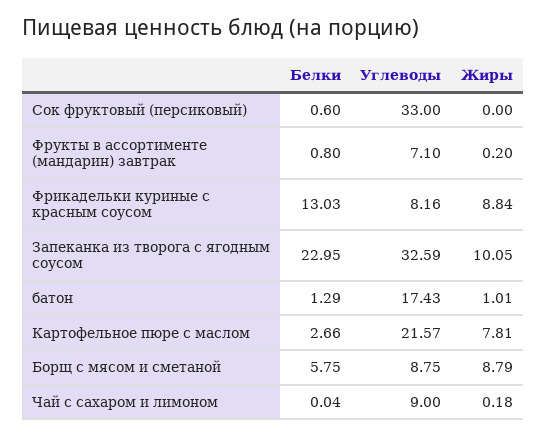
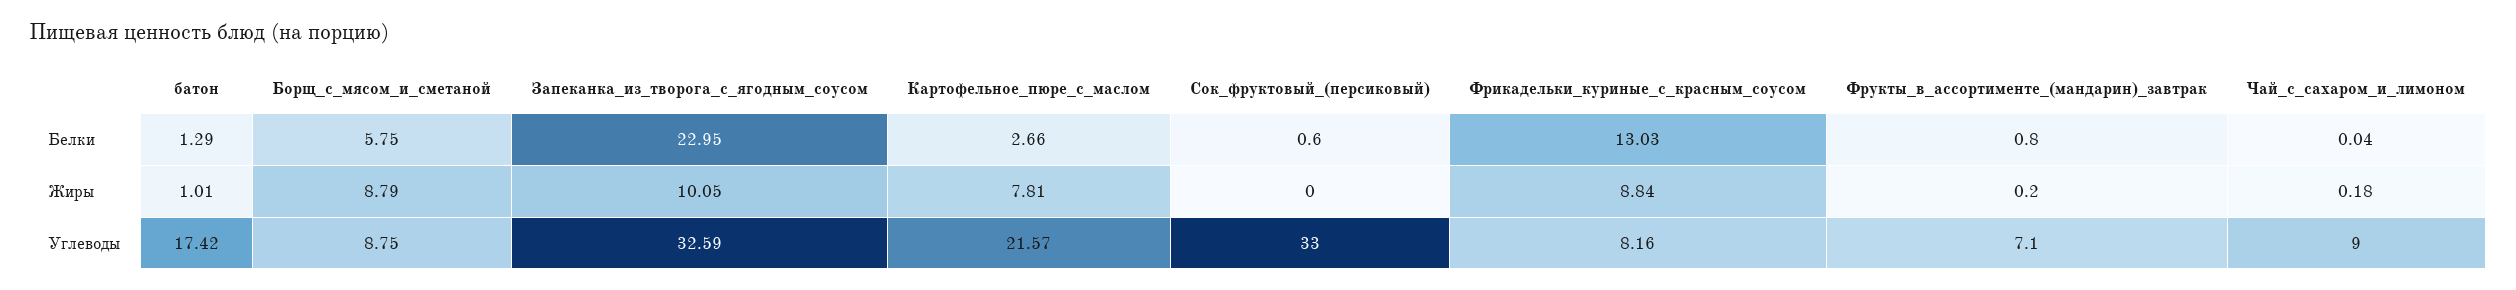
Углеводы, батон: 17.43 -> 17.42

